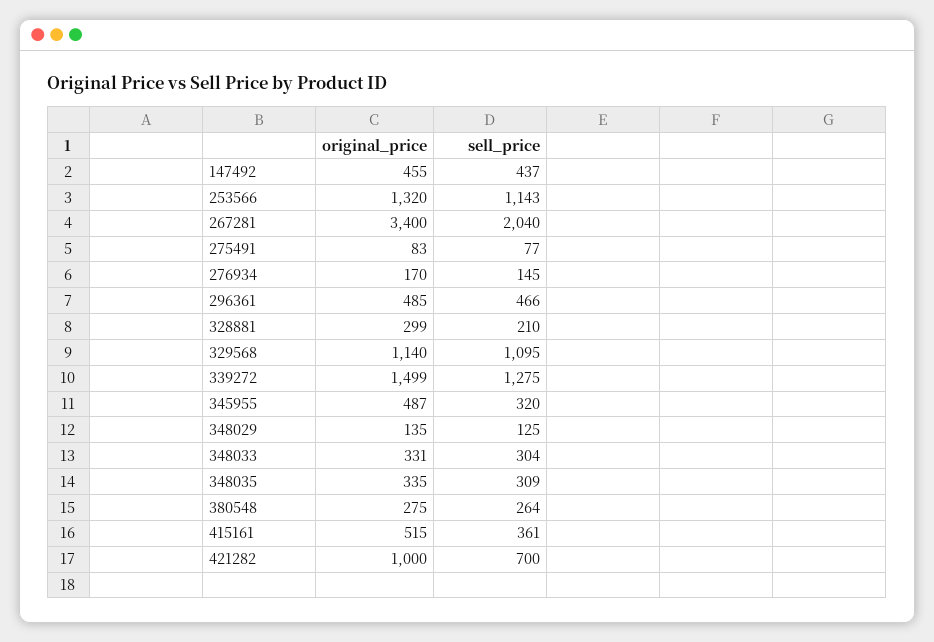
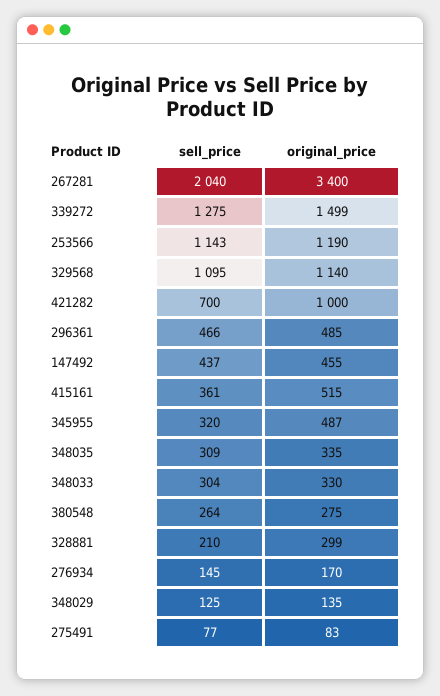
original_price, 253566: 1320 -> 1190
original_price, 348033: 331 -> 330

